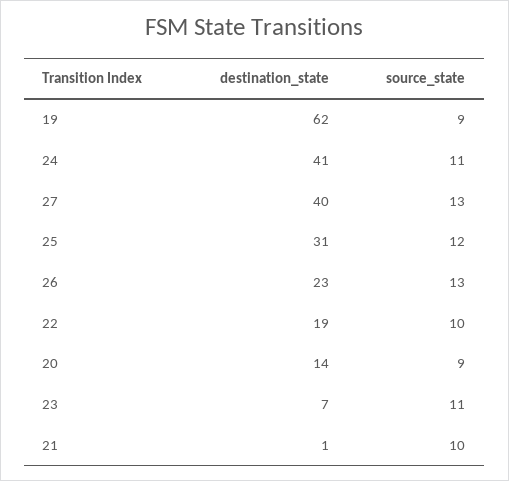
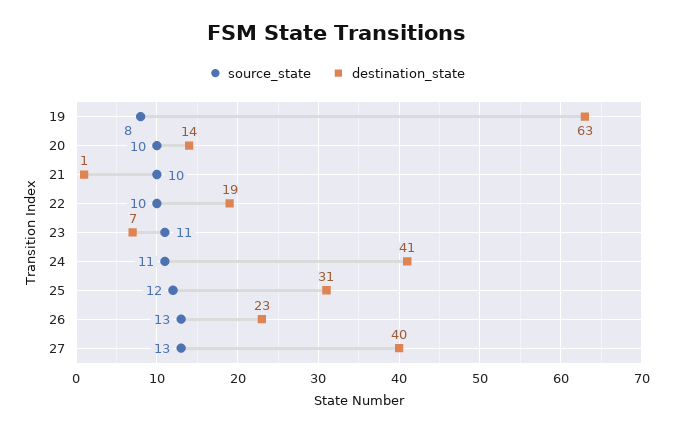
destination_state, 19: 62 -> 63
source_state, 19: 9 -> 8
source_state, 20: 9 -> 10

